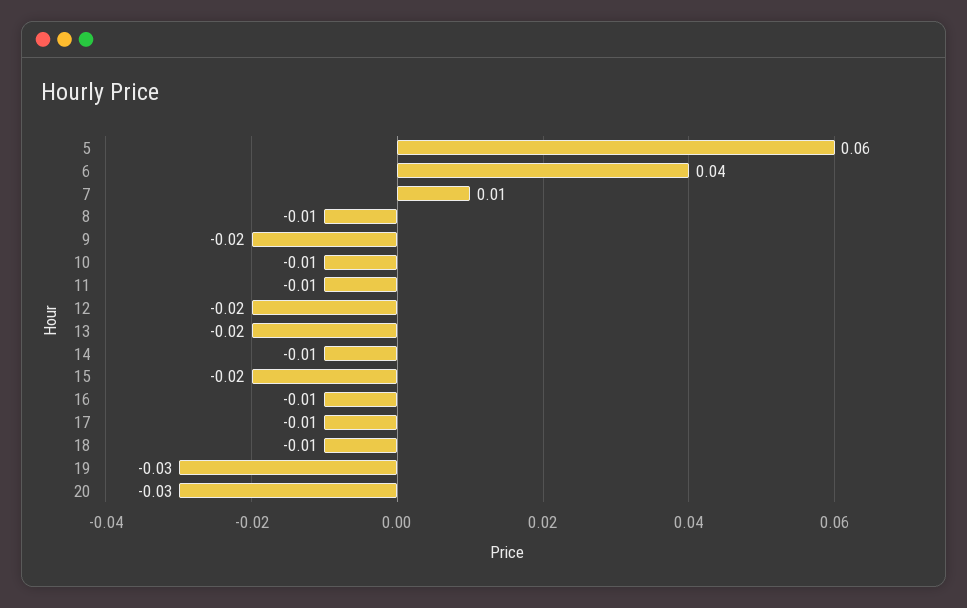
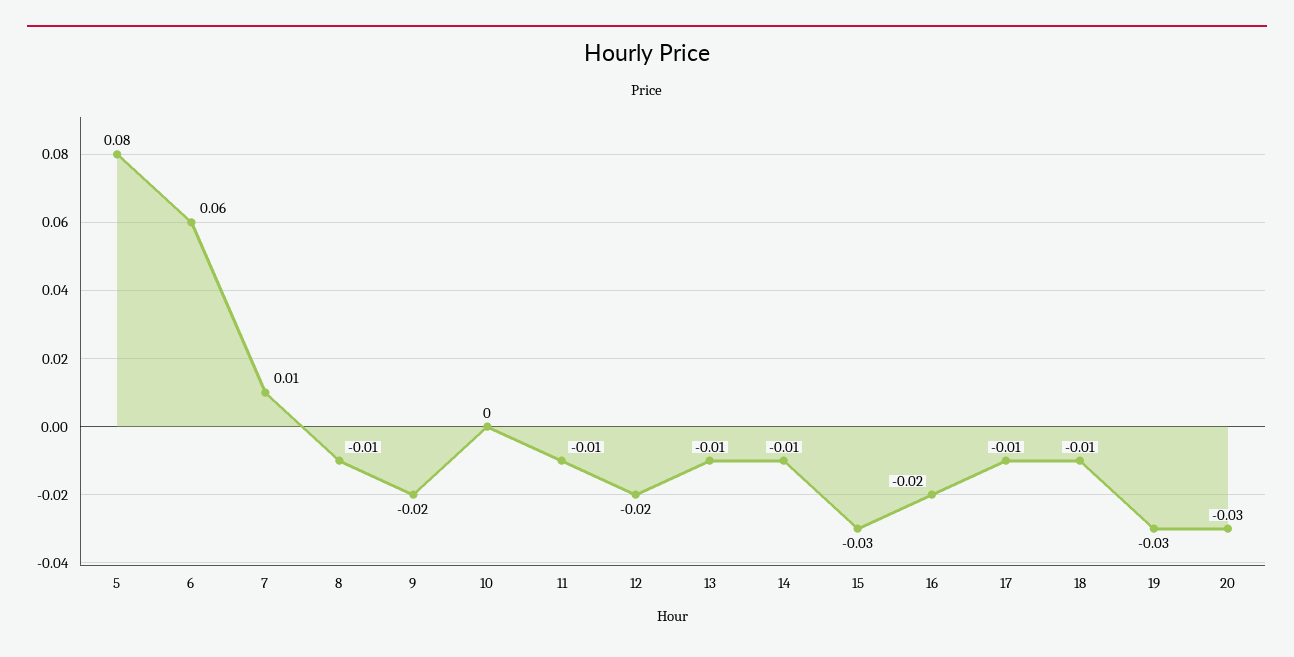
5: 0.06 -> 0.08
6: 0.04 -> 0.06
10: -0.01 -> 0
13: -0.02 -> -0.01
15: -0.02 -> -0.03
16: -0.01 -> -0.02

